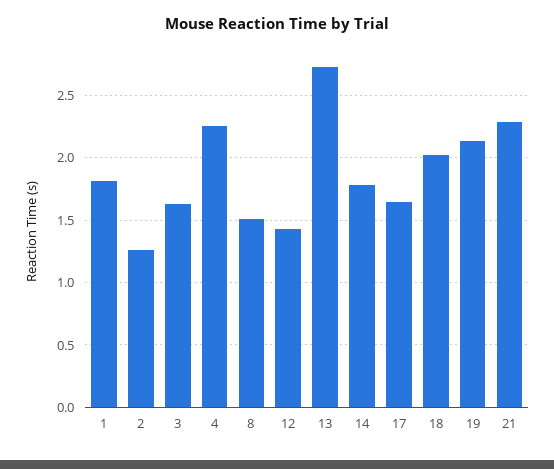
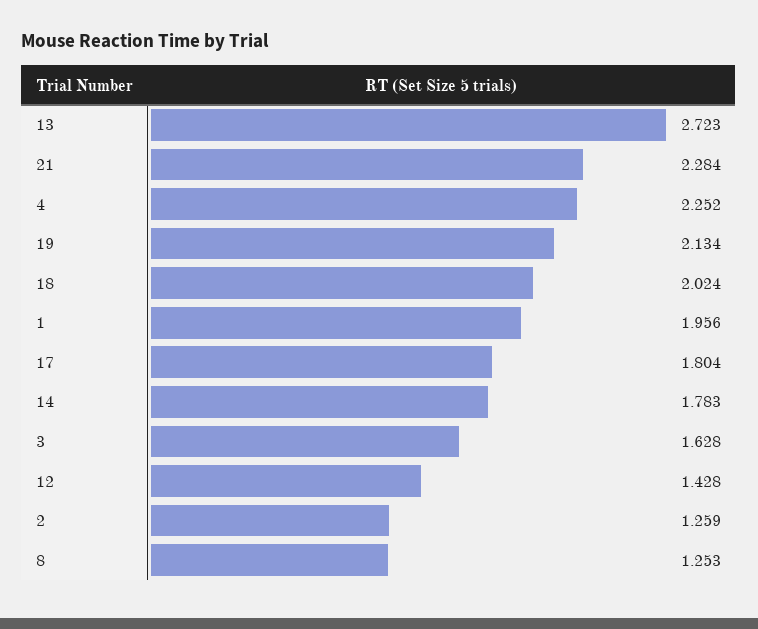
1: 1.8 -> 1.956
8: 1.5 -> 1.253
17: 1.65 -> 1.804

